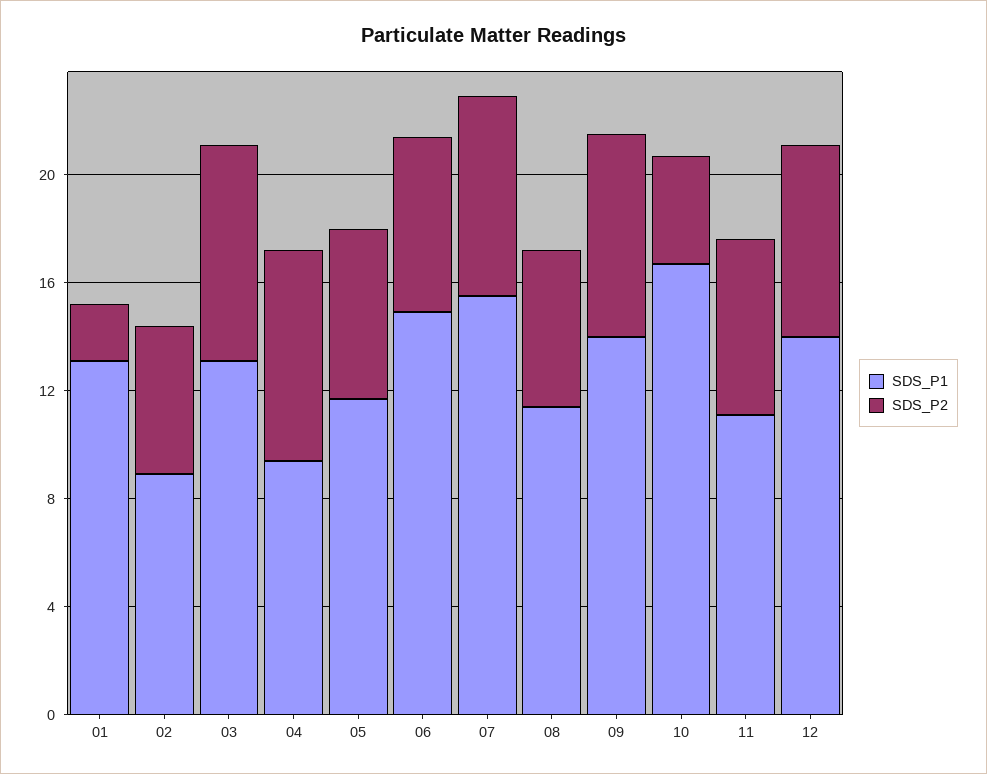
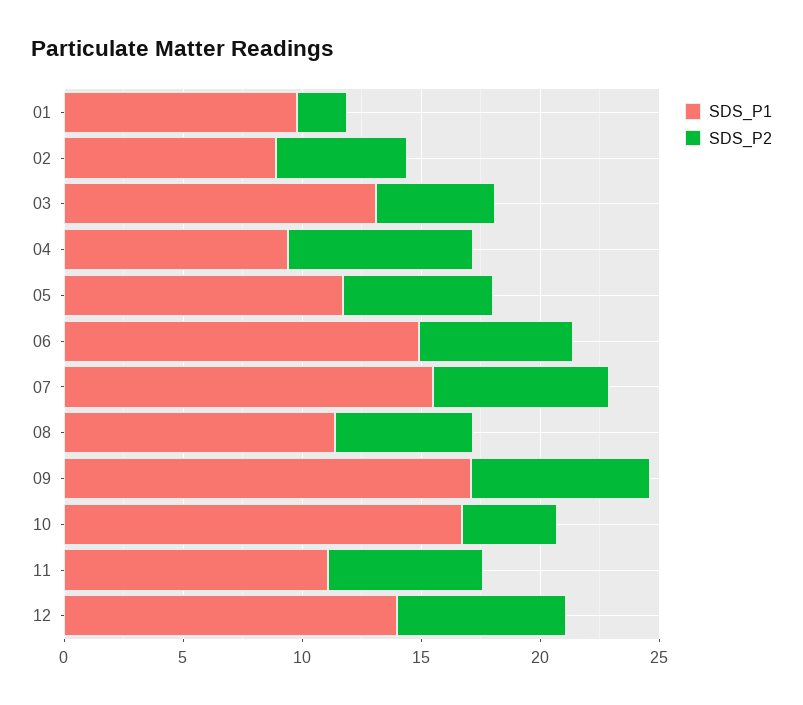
SDS_P1, 01: 13 -> 10
SDS_P2, 03: 8 -> 5
SDS_P1, 09: 14 -> 17

